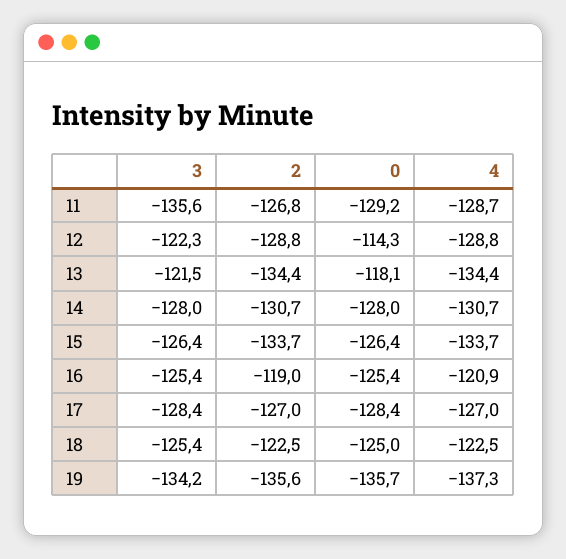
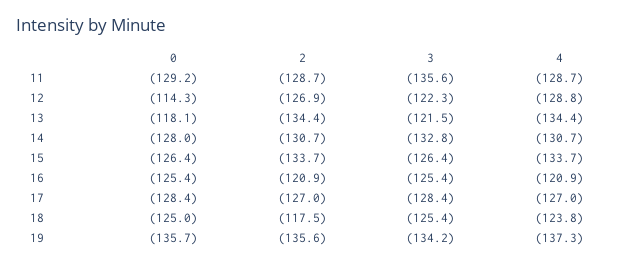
2, 11: -126.8 -> -128.7
2, 12: -128.8 -> -126.9
3, 14: -128 -> -132.8
2, 16: -119 -> -120.9
2, 18: -122.5 -> -117.5
4, 18: -122.5 -> -123.8

